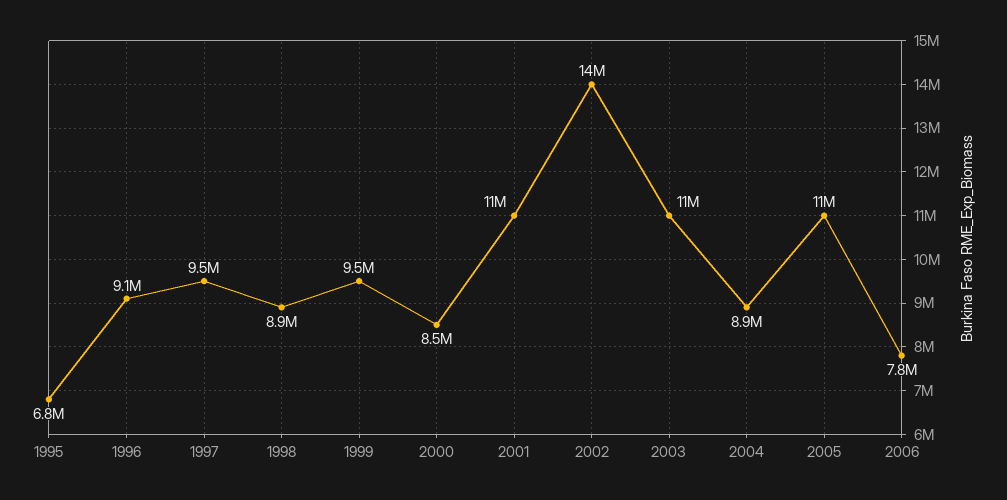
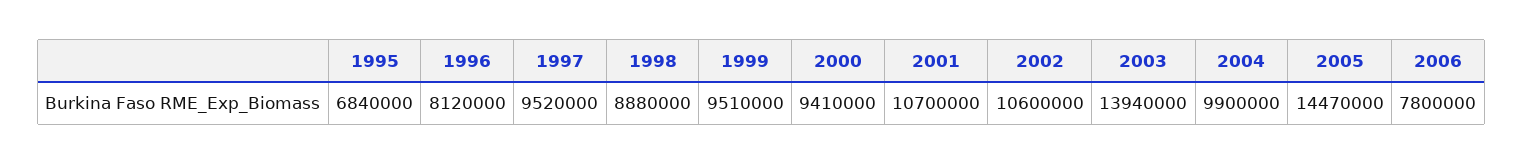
1996: 9100000 -> 8120000
2000: 8500000 -> 9410000
2002: 14000000 -> 10600000
2003: 11000000 -> 13940000
2004: 8900000 -> 9900000
2005: 11000000 -> 14470000

